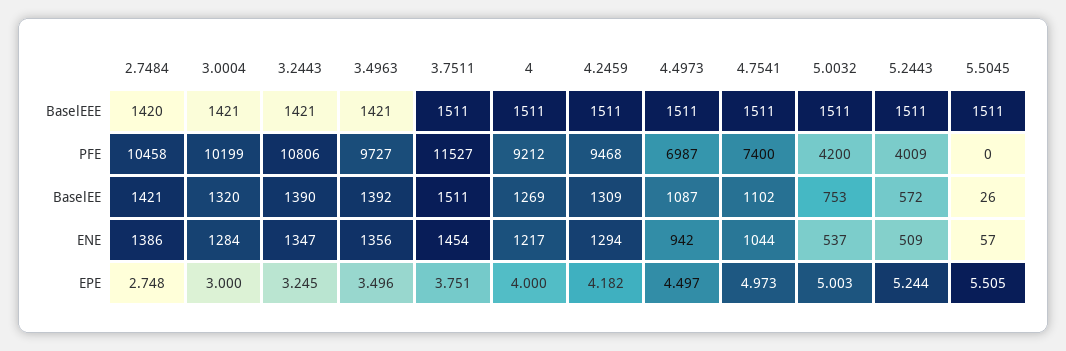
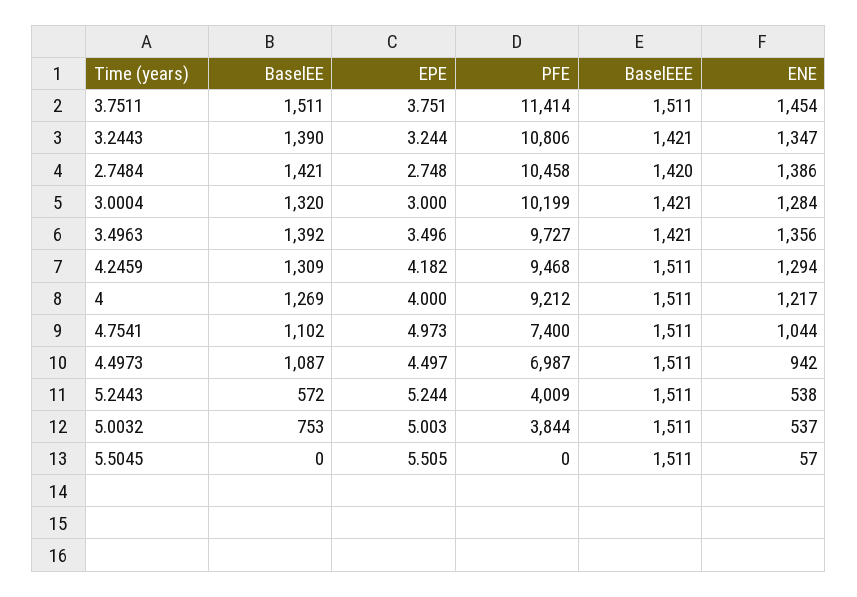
3.7511, PFE: 11527 -> 11414
5.0032, PFE: 4200 -> 3844
5.5045, BaselEE: 26 -> 0
5.2443, ENE: 509 -> 538
3.2443, EPE: 3.245 -> 3.244

